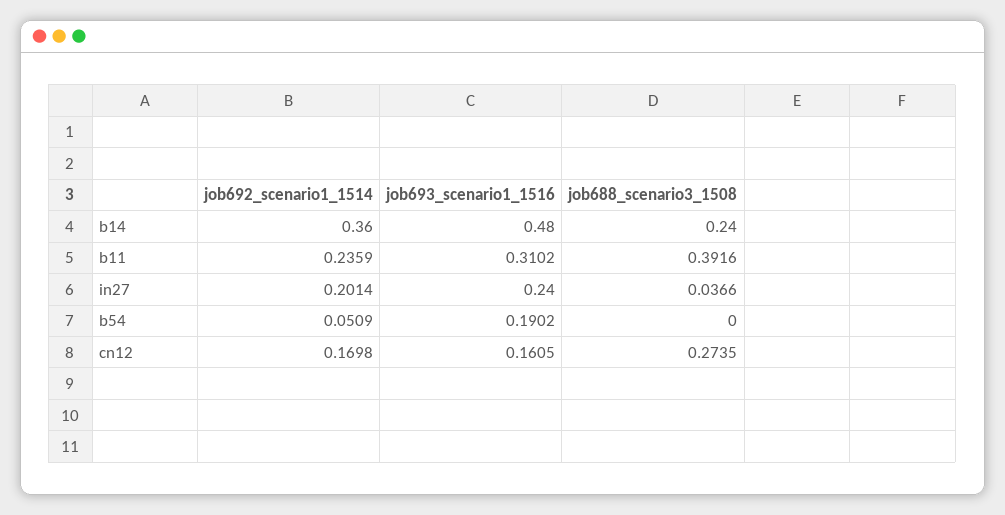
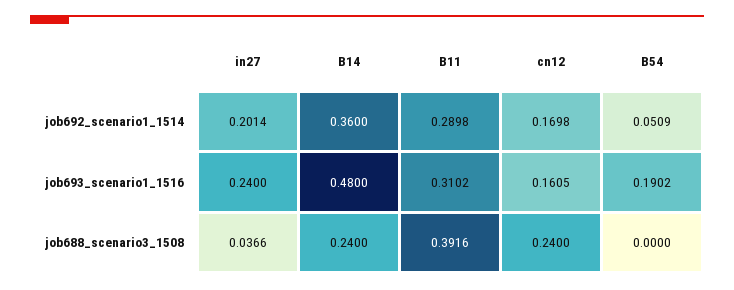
job692_scenario1_1514, b11: 0.2359 -> 0.2898
job688_scenario3_1508, cn12: 0.2735 -> 0.24

